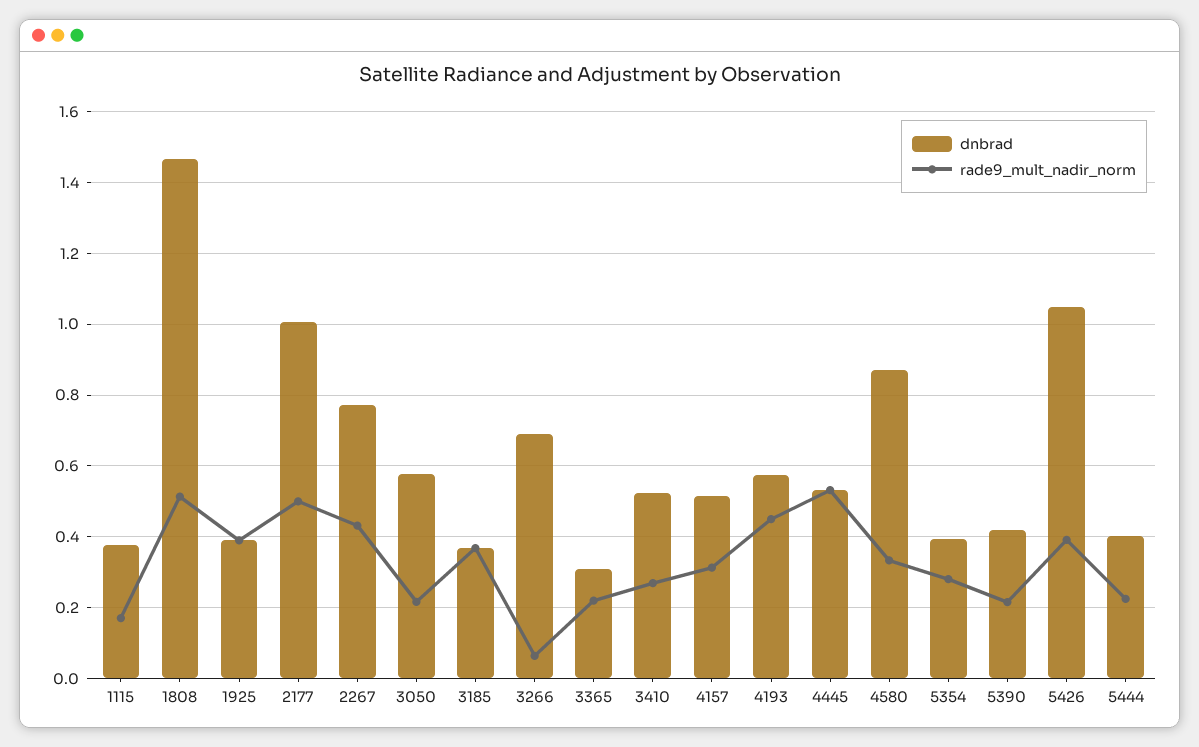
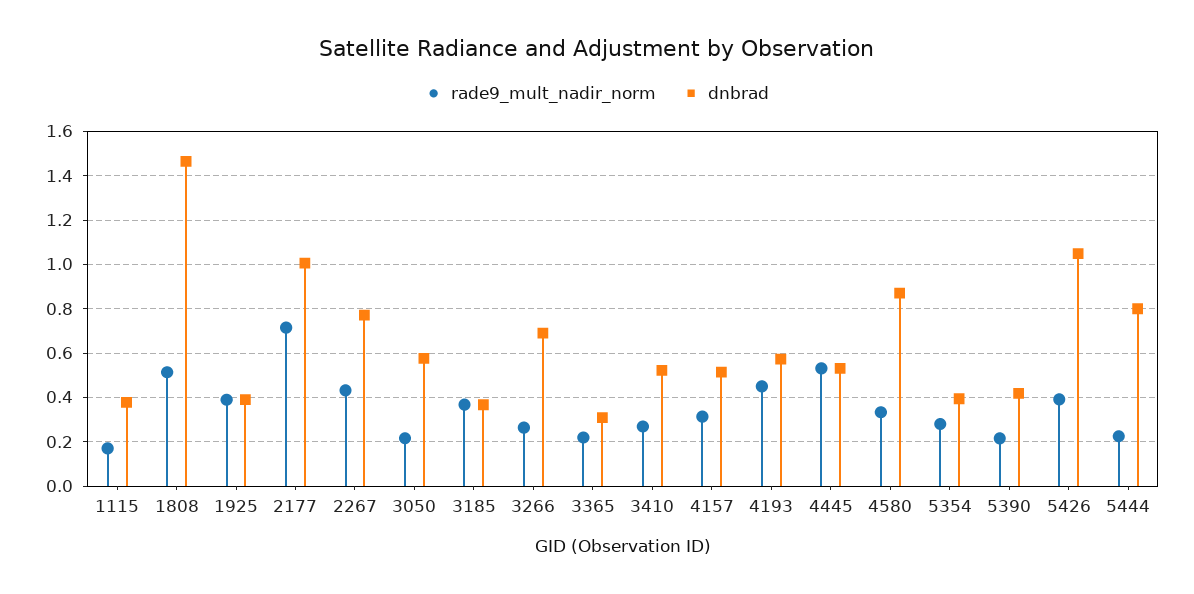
rade9_mult_nadir_norm, 2177: 0.5 -> 0.7
rade9_mult_nadir_norm, 3266: 0.06 -> 0.25
dnbrad, 5444: 0.4 -> 0.8

